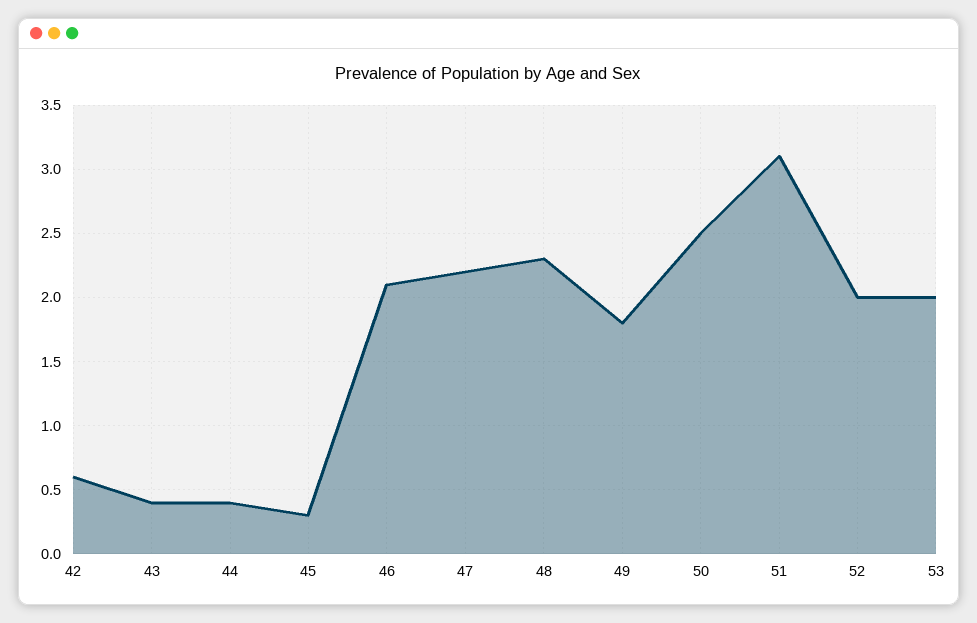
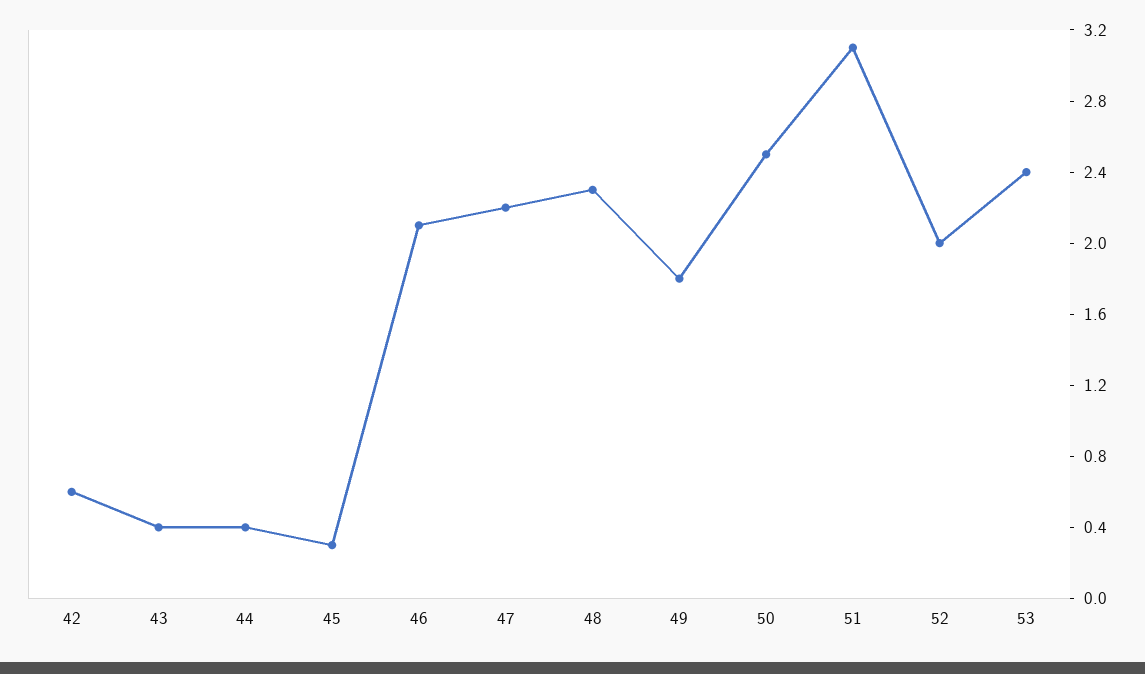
53: 2 -> 2.4

